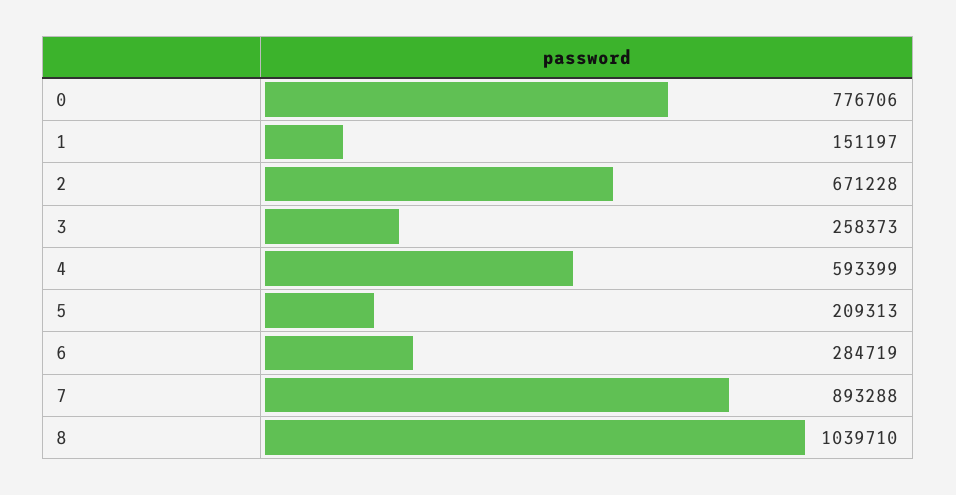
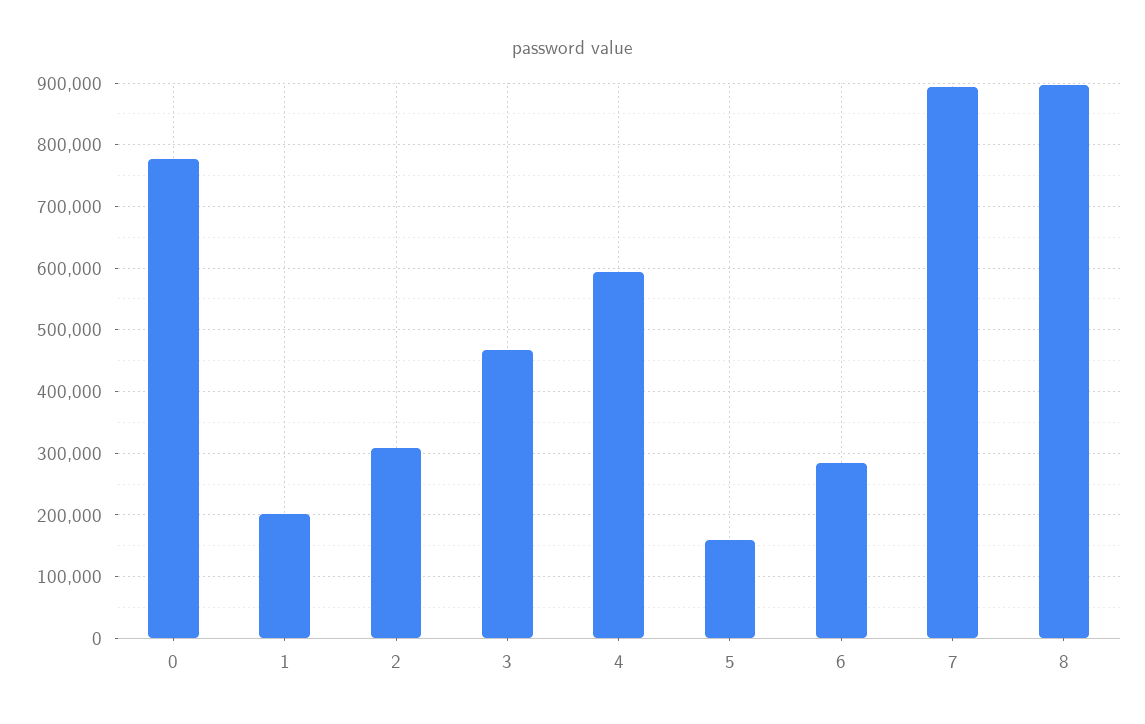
1: 151197 -> 200000
2: 671228 -> 310000
3: 258373 -> 470000
5: 209313 -> 160000
8: 1039710 -> 900000

